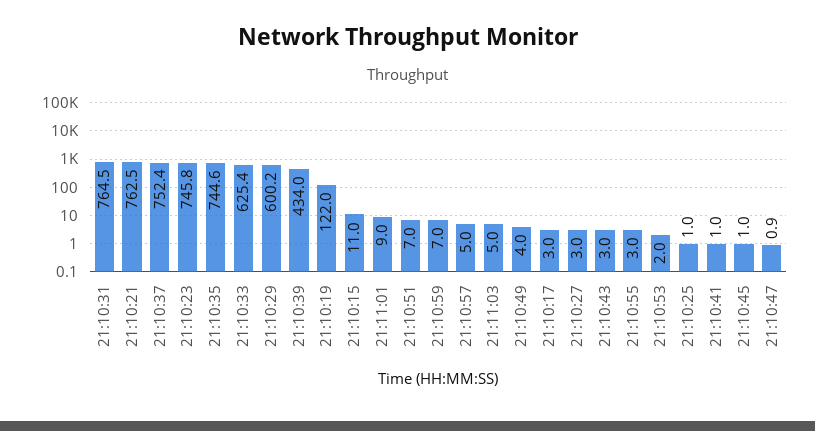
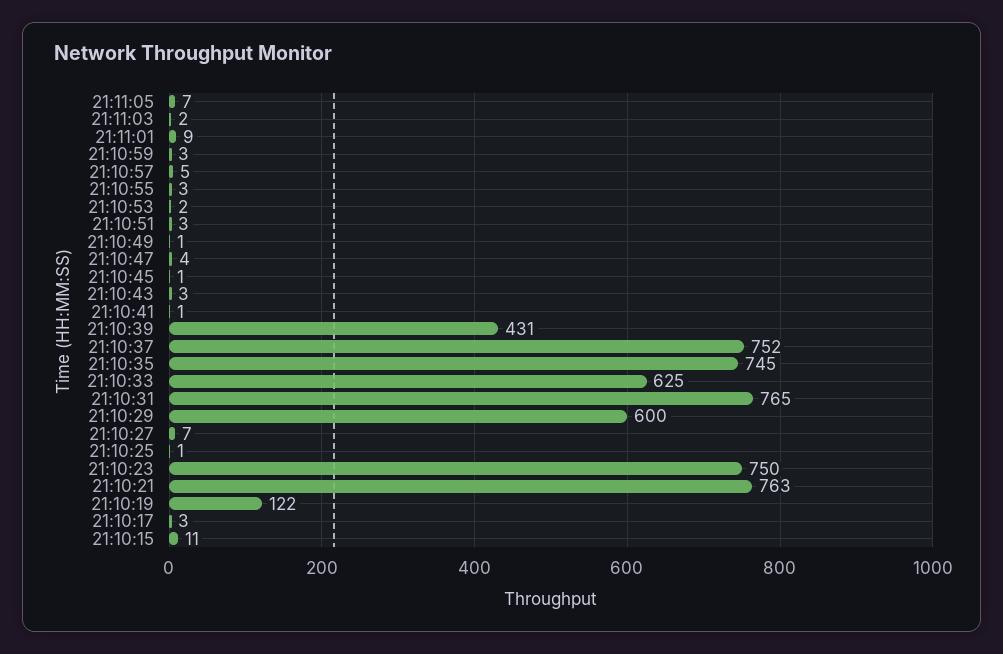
21:10:23: 745.8 -> 750
21:10:39: 434 -> 431
21:10:51: 7 -> 3
21:10:59: 7 -> 3
21:11:03: 5 -> 2
21:10:49: 4 -> 1
21:10:27: 3 -> 7
21:10:47: 0.9 -> 4
21:11:05: none -> 7

